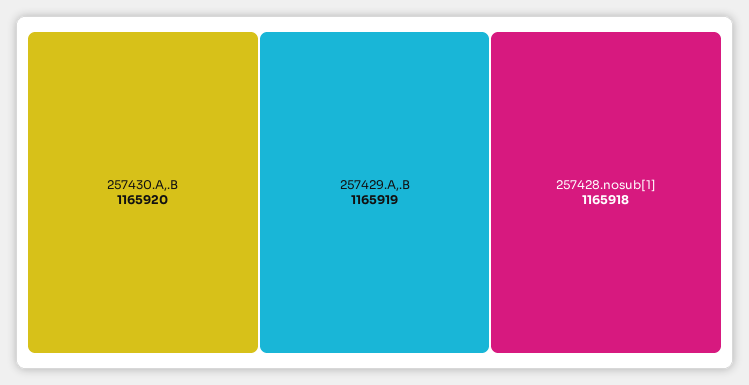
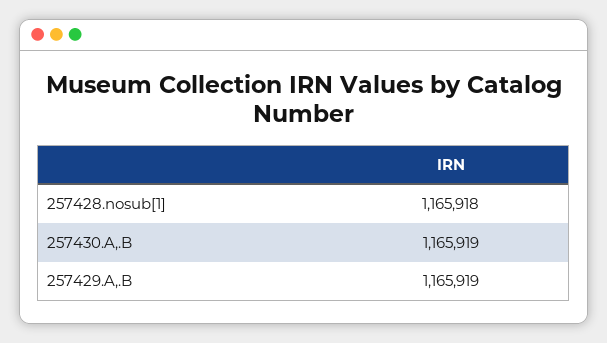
257430.A,.B: 1165920 -> 1165919

